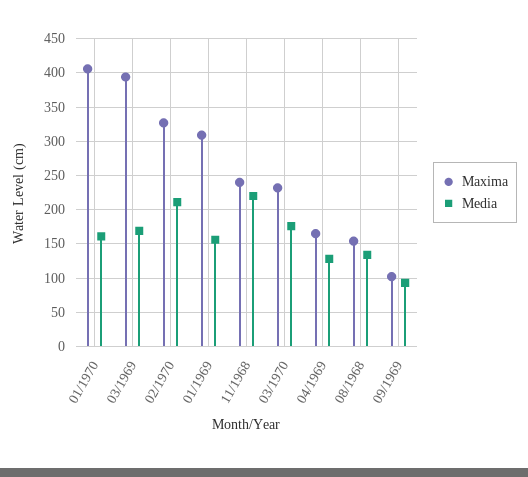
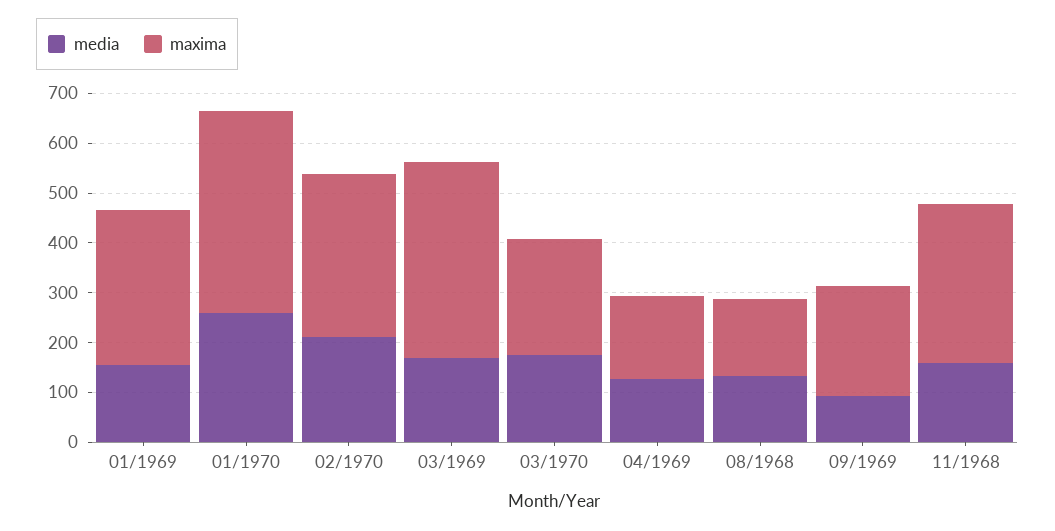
Media, 01/1970: 160 -> 260
Maxima, 11/1968: 240 -> 320
Media, 11/1968: 220 -> 160
Maxima, 09/1969: 100 -> 220

